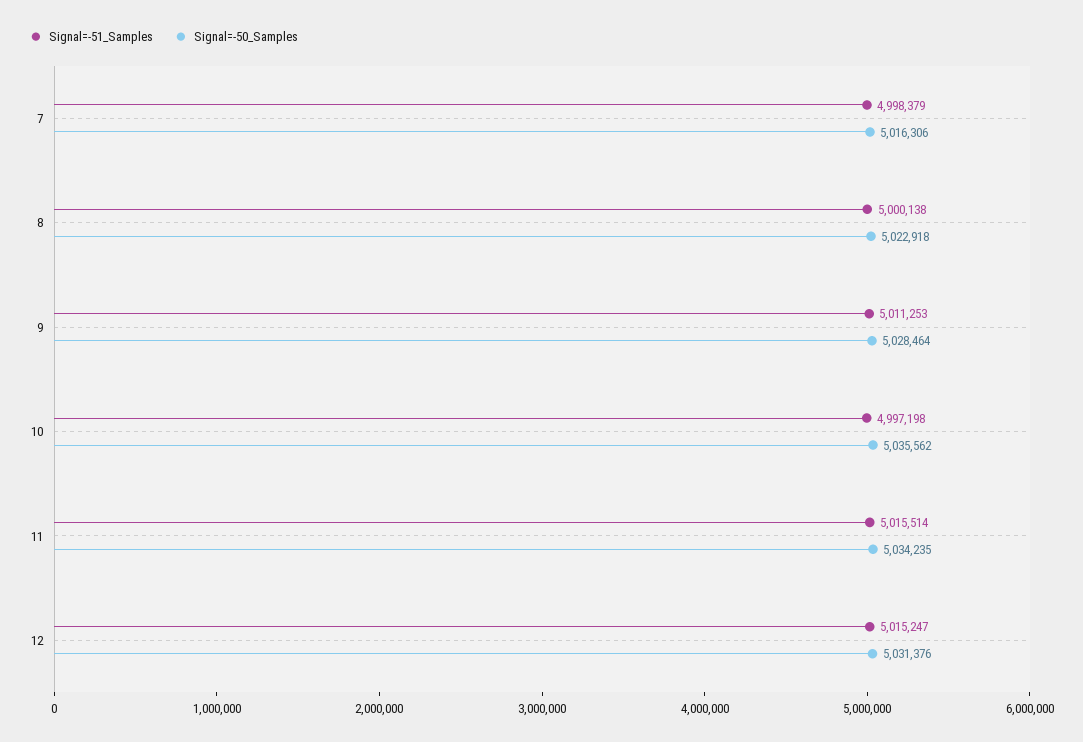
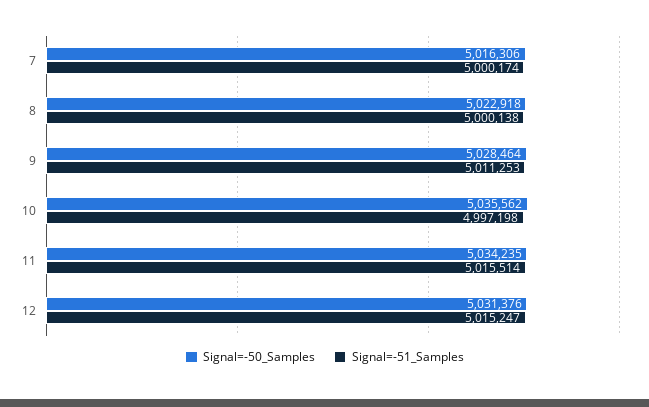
Signal=-51_Samples, 7: 4998379 -> 5000174

